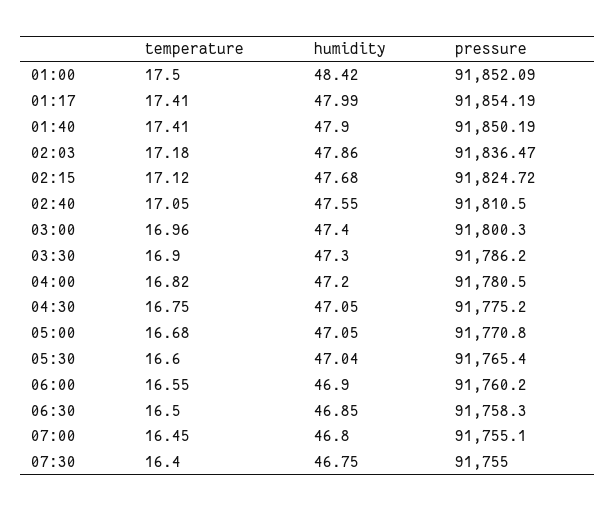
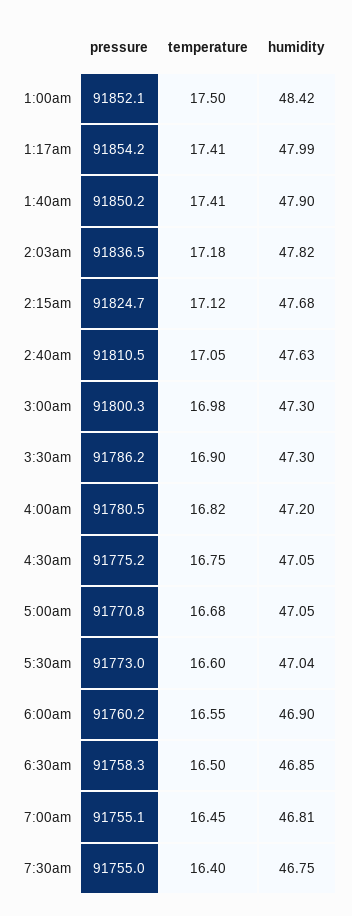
humidity, 02:03: 47.86 -> 47.82
humidity, 02:40: 47.55 -> 47.63
temperature, 03:00: 16.96 -> 16.98
humidity, 03:00: 47.4 -> 47.3
pressure, 05:30: 91765.4 -> 91773
humidity, 07:00: 46.8 -> 46.81

